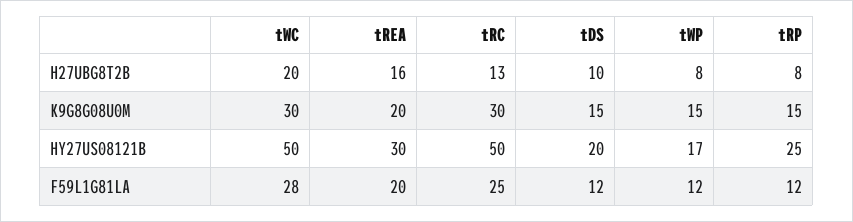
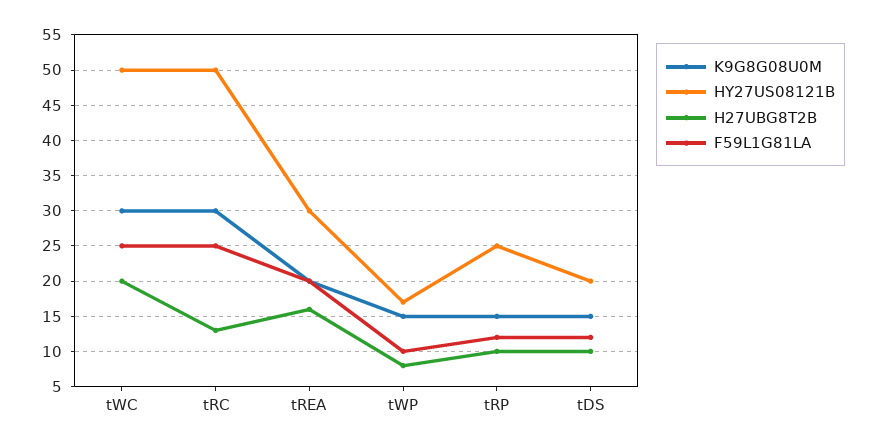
H27UBG8T2B, tRP: 8 -> 10
F59L1G81LA, tWC: 28 -> 25
F59L1G81LA, tWP: 12 -> 10

